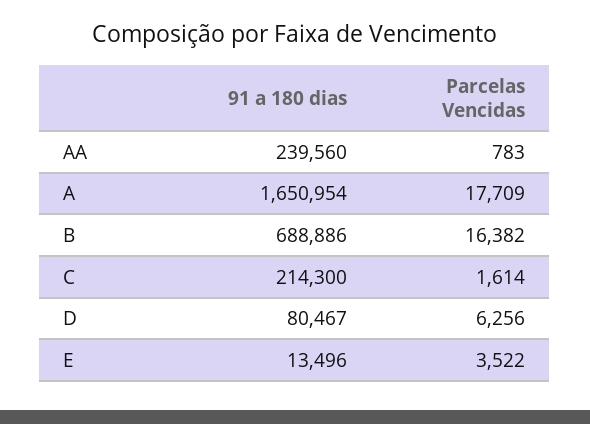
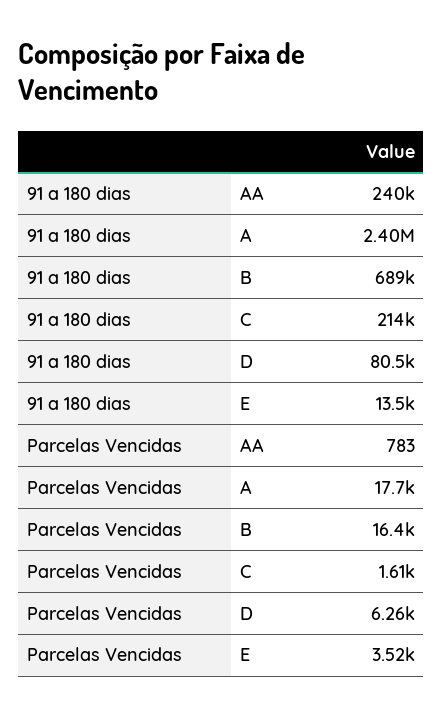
91 a 180 dias, A: 1650954 -> 2400000

